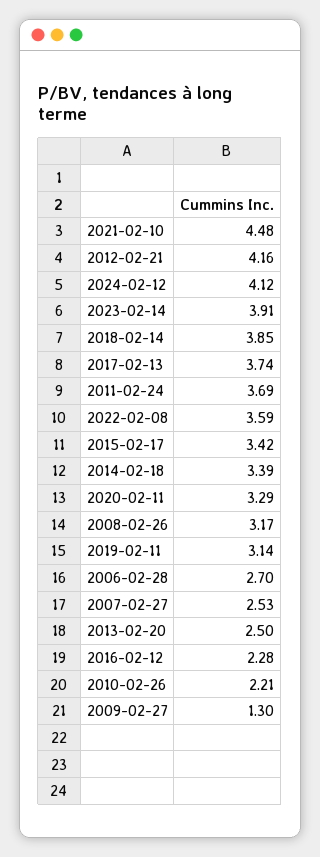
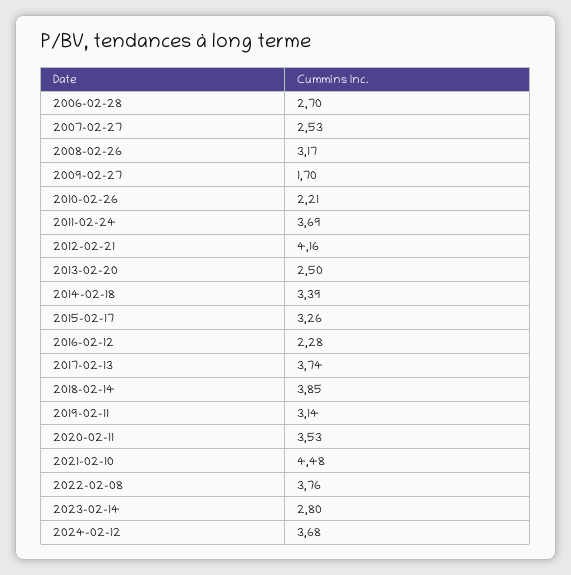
2024-02-12: 4.12 -> 3.68
2023-02-14: 3.91 -> 2.8
2022-02-08: 3.59 -> 3.76
2015-02-17: 3.42 -> 3.26
2020-02-11: 3.29 -> 3.53
2009-02-27: 1.3 -> 1.7

